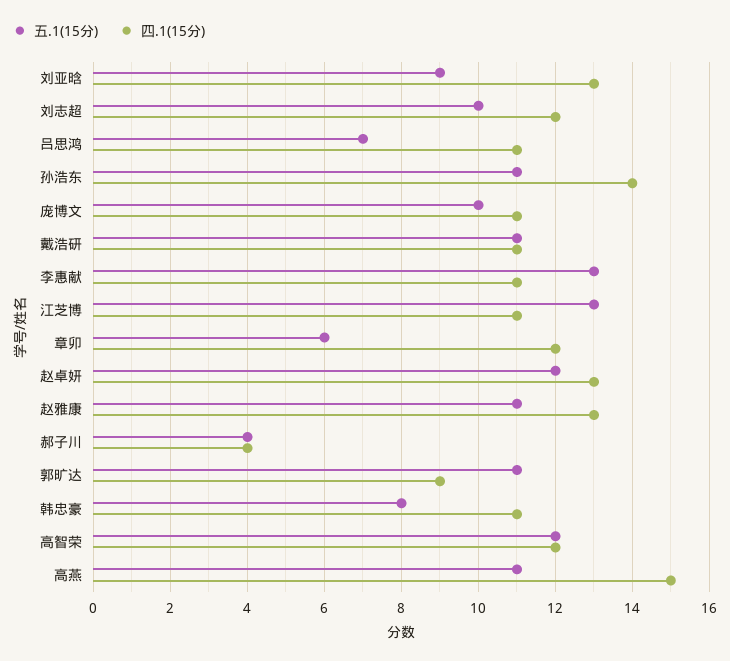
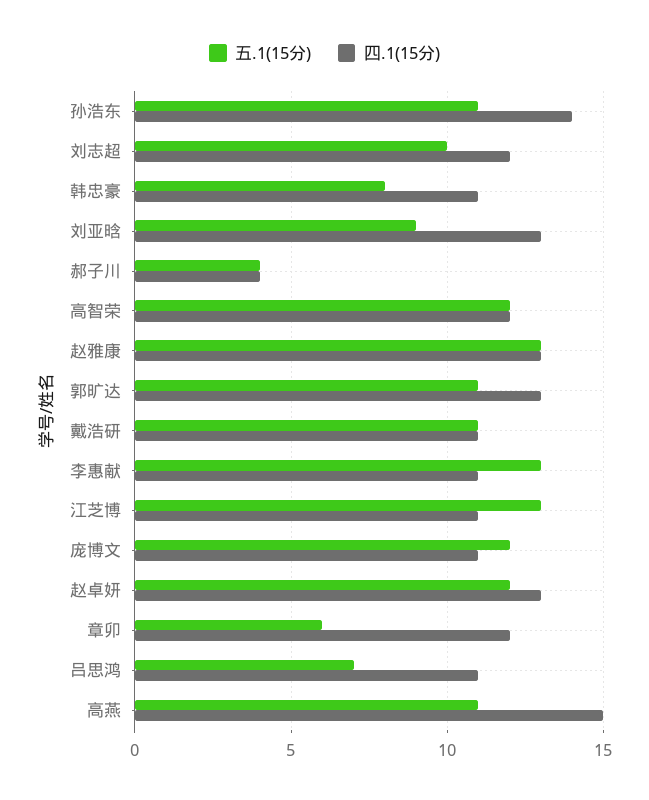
五.1(15分), 庞博文: 10 -> 12
五.1(15分), 赵雅康: 11 -> 13
四.1(15分), 郭旷达: 9 -> 13

